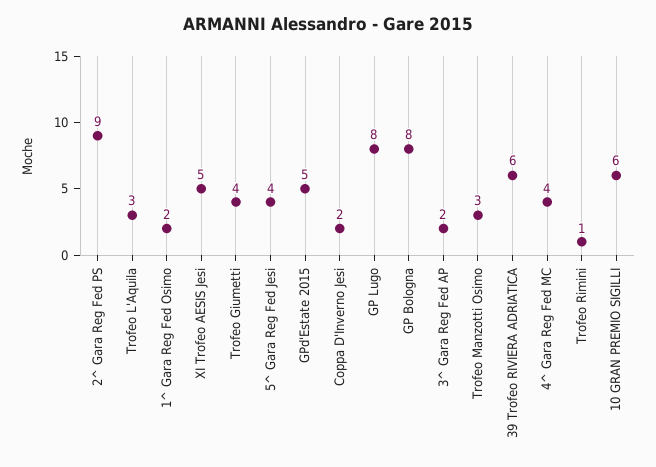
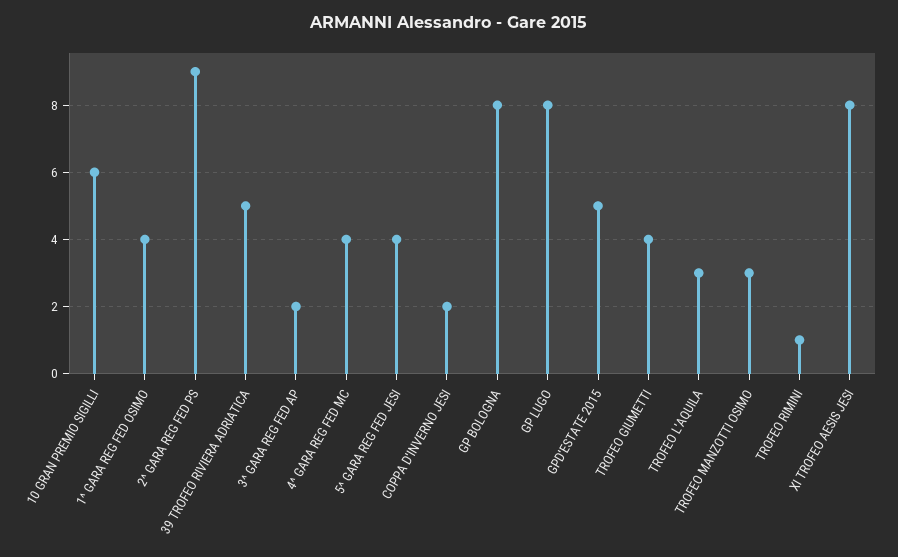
1^ Gara Reg Fed Osimo: 2 -> 4
XI Trofeo AESIS Jesi: 5 -> 8
39 Trofeo RIVIERA ADRIATICA: 6 -> 5

